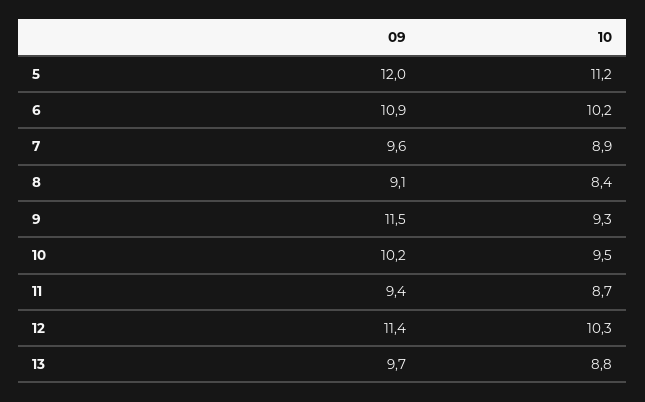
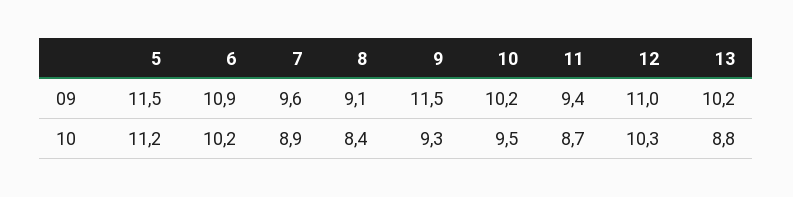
09, 5: 12 -> 11.5
09, 12: 11.4 -> 11
09, 13: 9.7 -> 10.2

